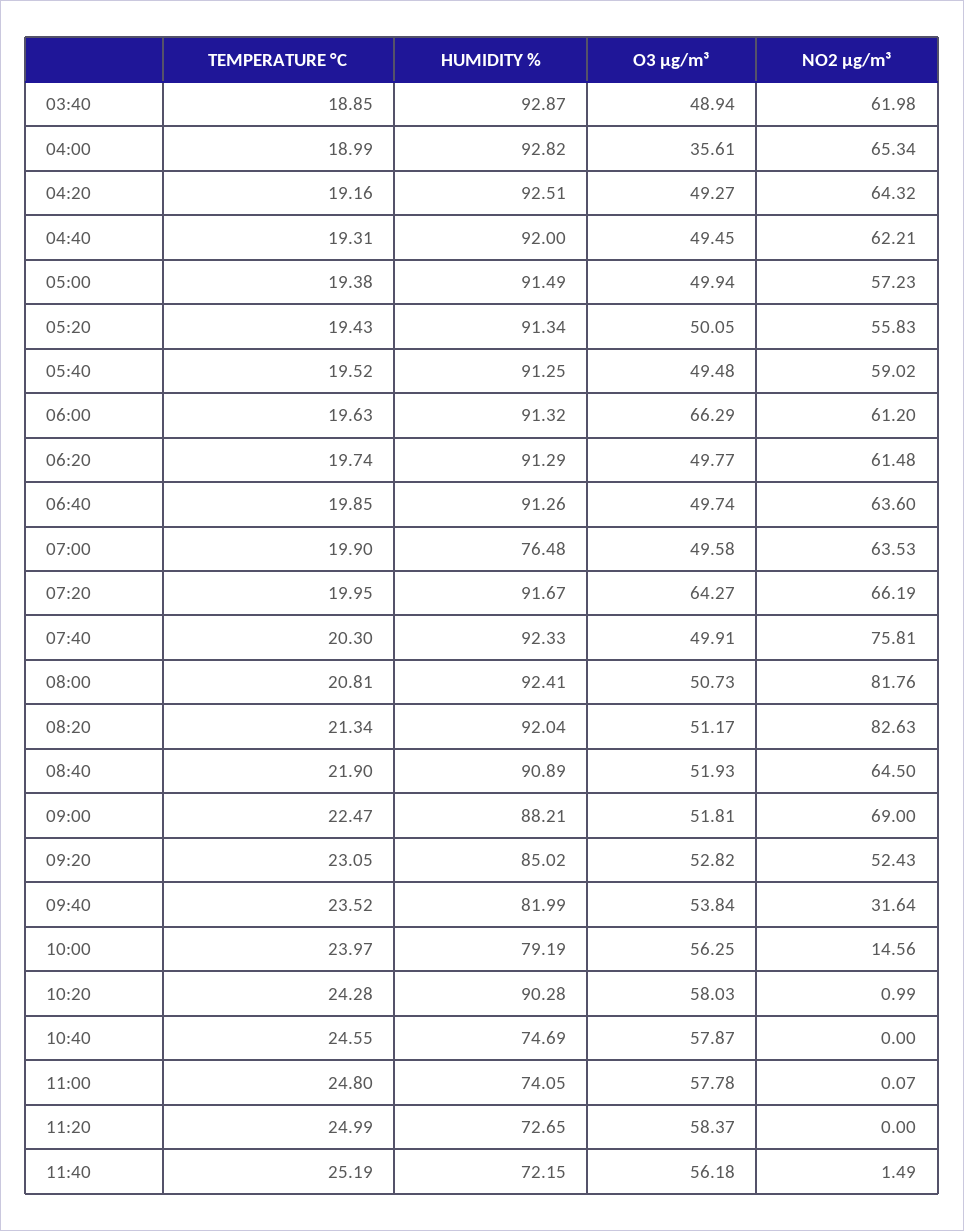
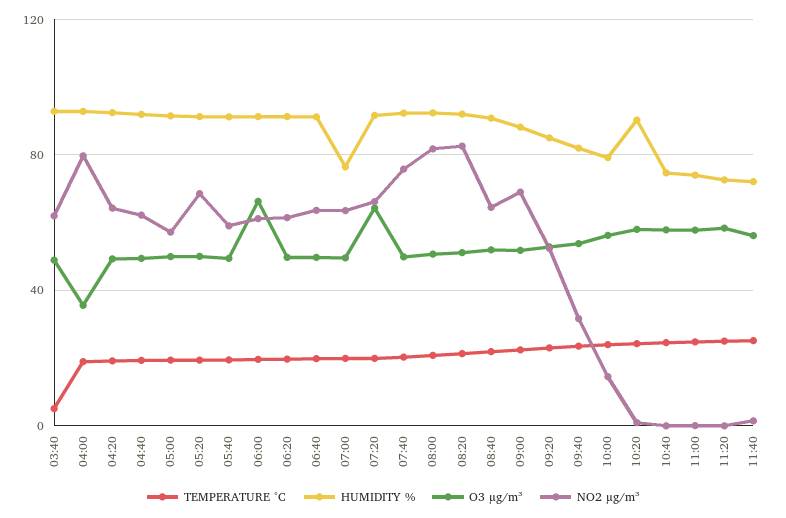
TEMPERATURE °C, 03:40: 18.85 -> 5
NO2 µg/m³, 04:00: 65.34 -> 80
NO2 µg/m³, 05:20: 55.83 -> 70

